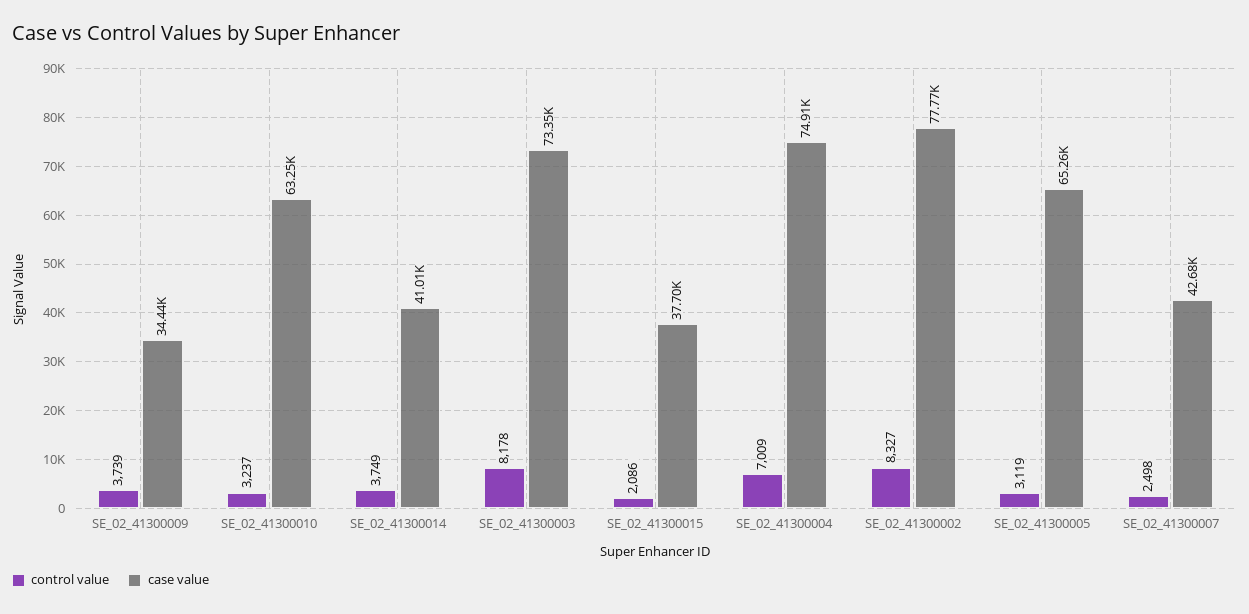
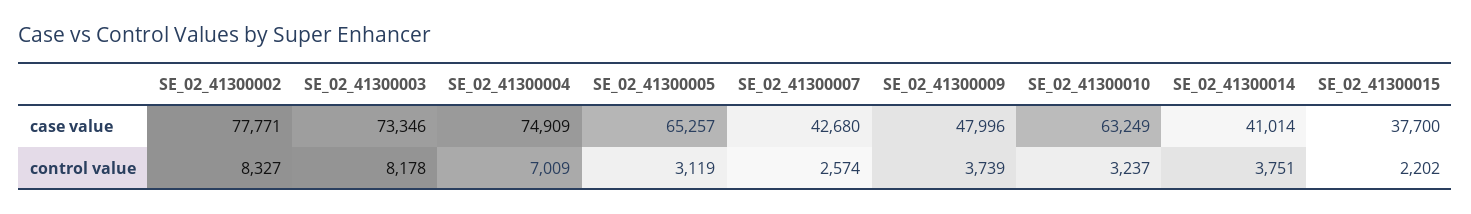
case value, SE_02_41300009: 34440 -> 47996
control value, SE_02_41300014: 3749 -> 3751
control value, SE_02_41300015: 2086 -> 2202
control value, SE_02_41300007: 2498 -> 2574

